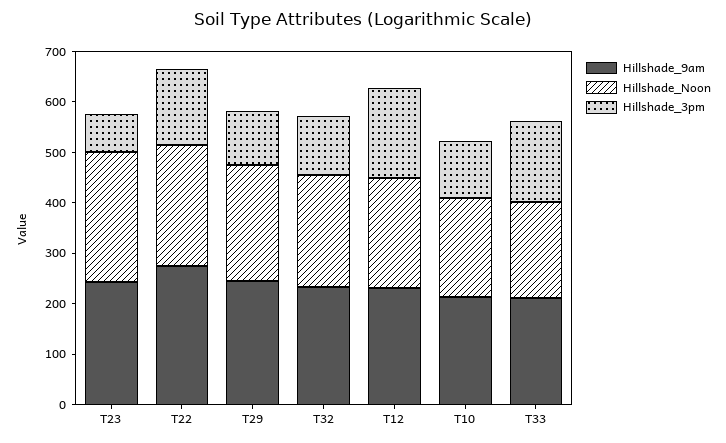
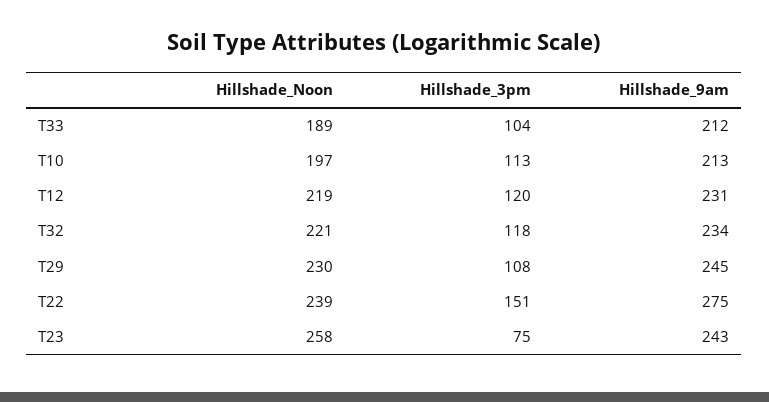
Hillshade_3pm, T12: 180 -> 120
Hillshade_3pm, T33: 160 -> 104

